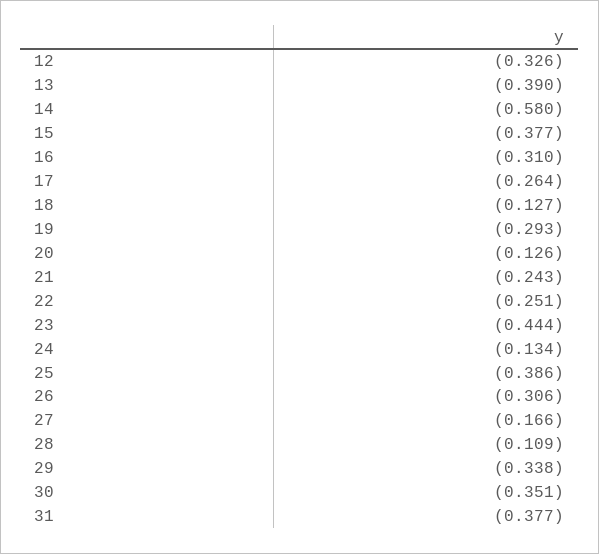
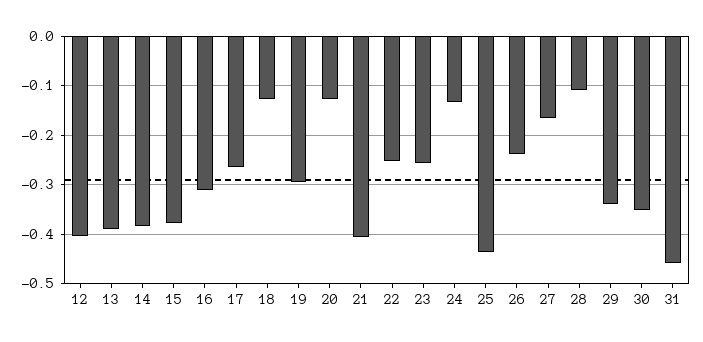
12: -0.326 -> -0.4
14: -0.58 -> -0.38
21: -0.243 -> -0.4
23: -0.444 -> -0.26
25: -0.386 -> -0.44
26: -0.306 -> -0.24
31: -0.377 -> -0.46

